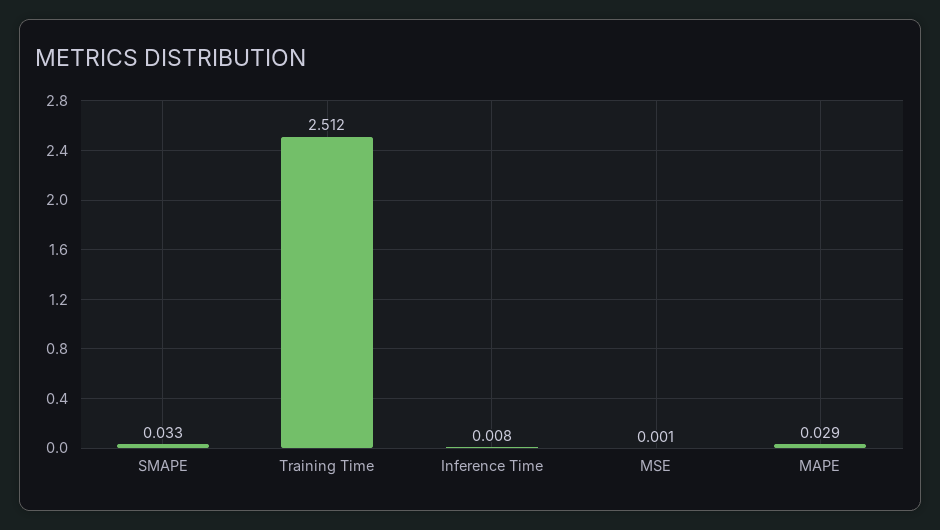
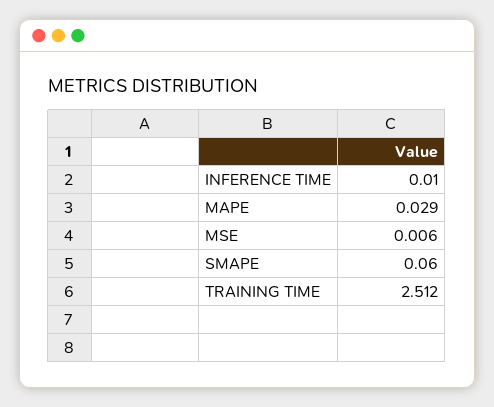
SMAPE: 0.033 -> 0.06
Inference Time: 0.008 -> 0.01
MSE: 0.001 -> 0.006

